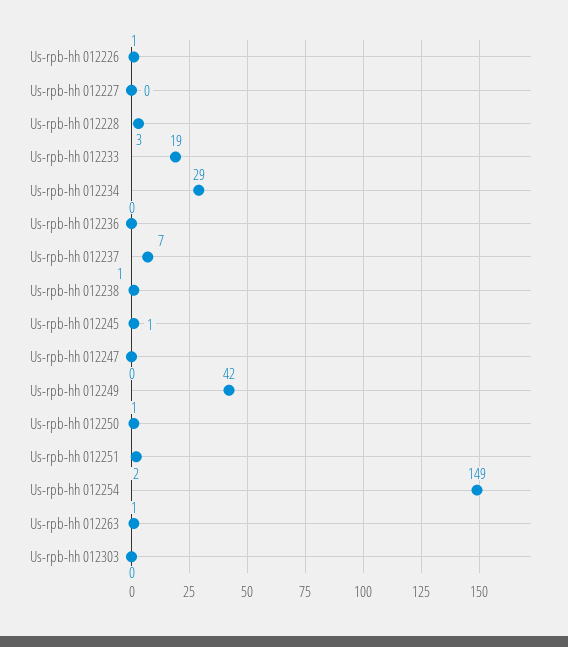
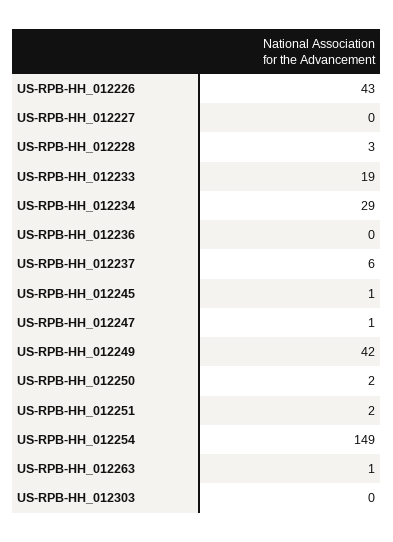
Us-rpb-hh 012226: 1 -> 43
Us-rpb-hh 012237: 7 -> 6
Us-rpb-hh 012238: 1 -> none
Us-rpb-hh 012247: 0 -> 1
Us-rpb-hh 012250: 1 -> 2

